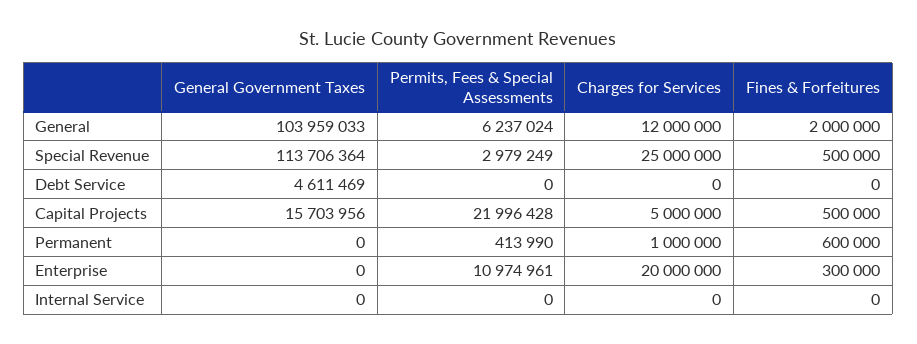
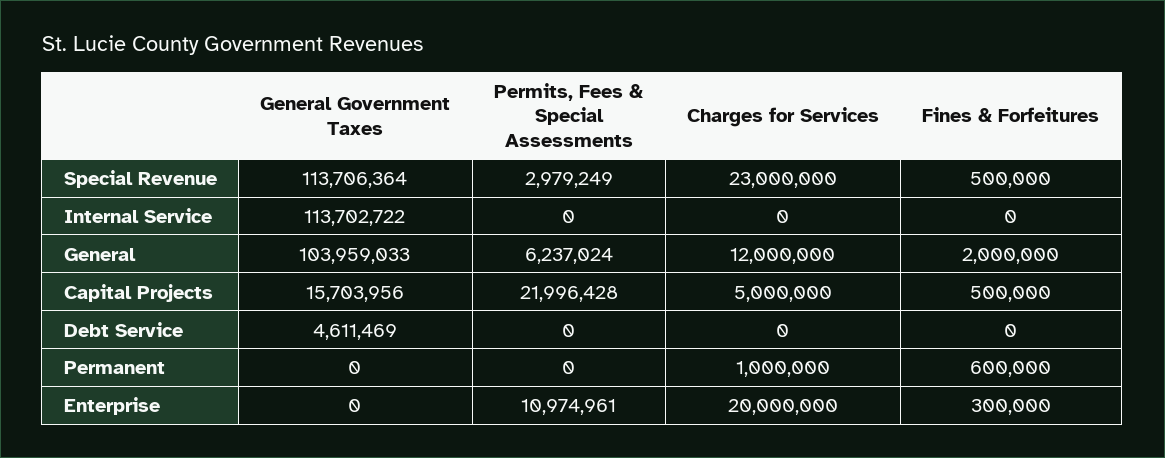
Charges for Services, Special Revenue: 25000000 -> 23000000
Permits, Fees & Special Assessments, Permanent: 413990 -> 0
General Government Taxes, Internal Service: 0 -> 113702722

